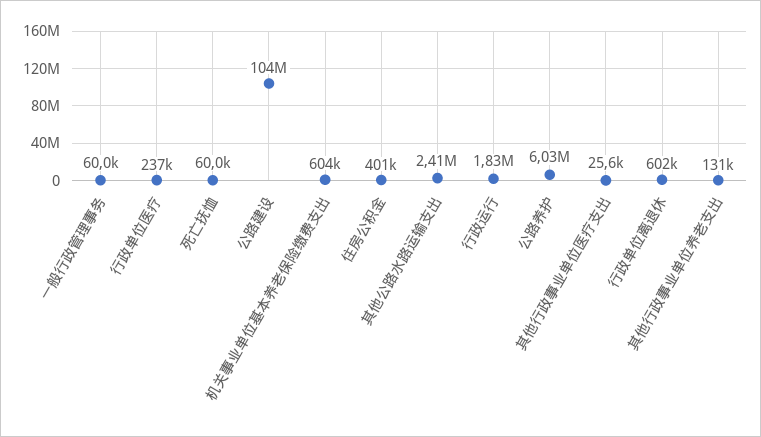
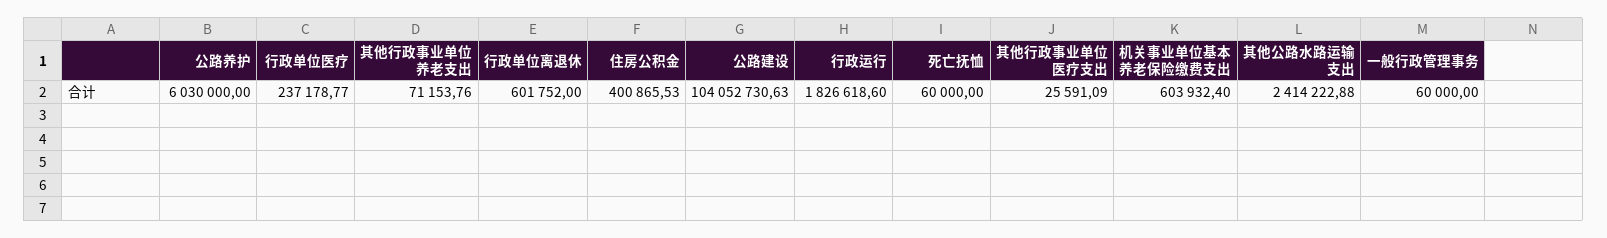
其他行政事业单位养老支出: 131000 -> 71153.76

